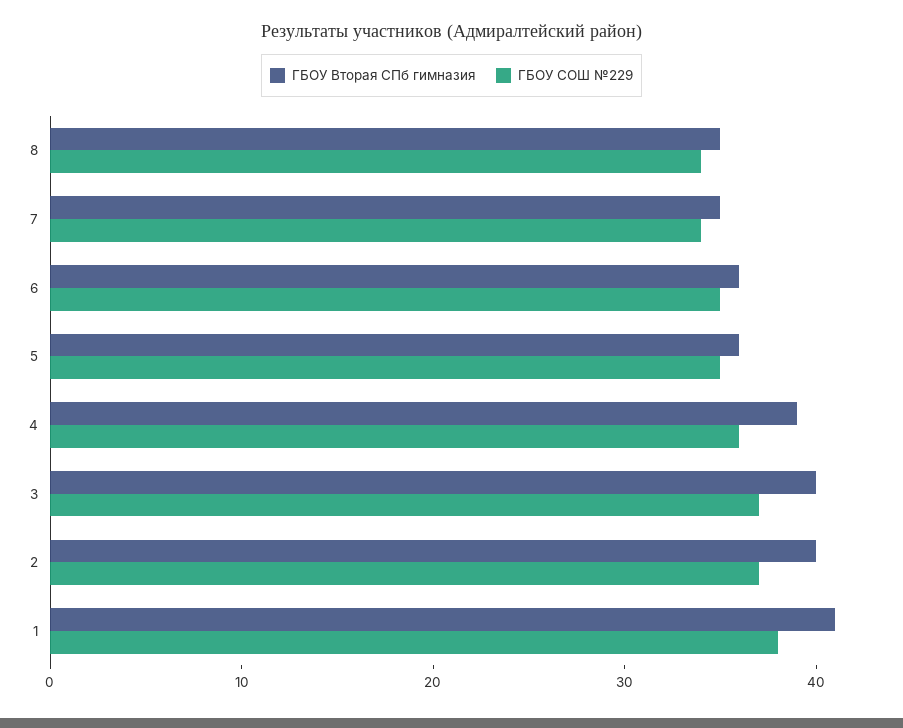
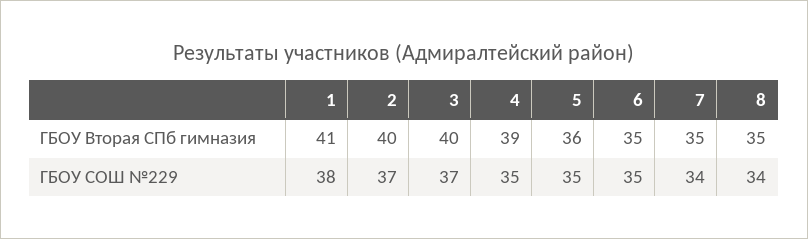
ГБОУ Вторая СПб гимназия, 6: 36 -> 35
ГБОУ СОШ №229, 4: 36 -> 35

